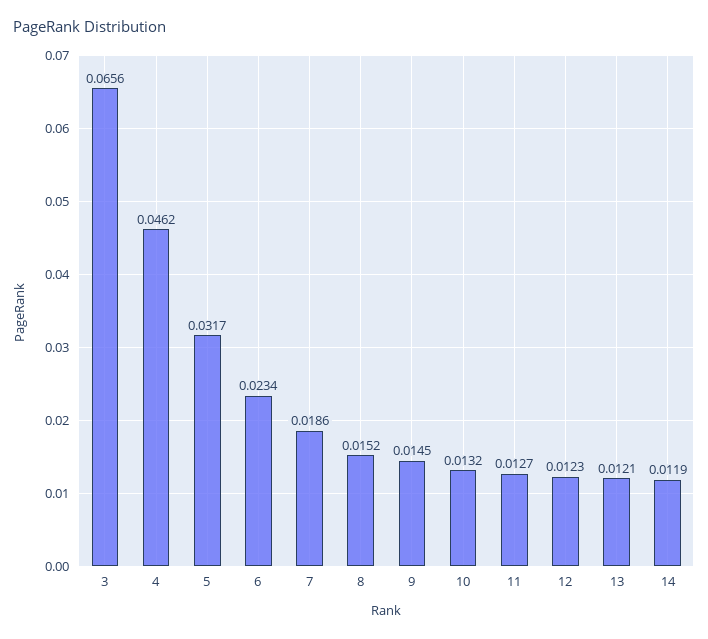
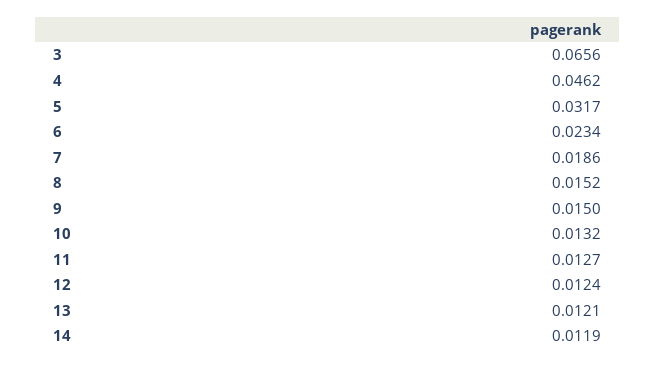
9: 0.0145 -> 0.015
12: 0.0123 -> 0.0124

